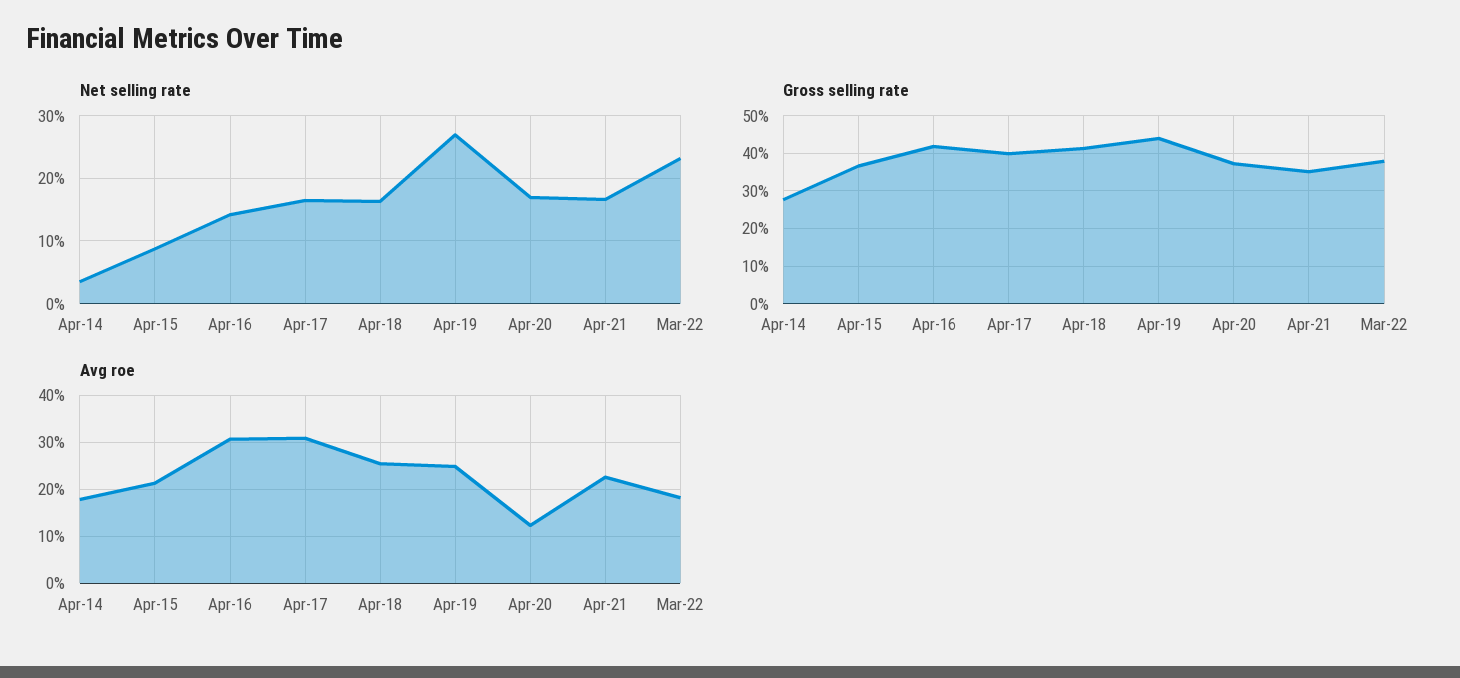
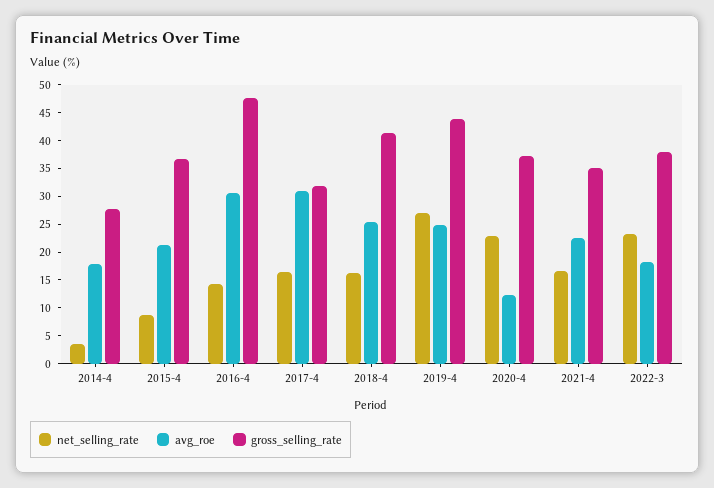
Net selling rate, Apr-20: 17 -> 22.5
Gross selling rate, Apr-16: 42 -> 47.5
Gross selling rate, Apr-17: 40 -> 32.5

